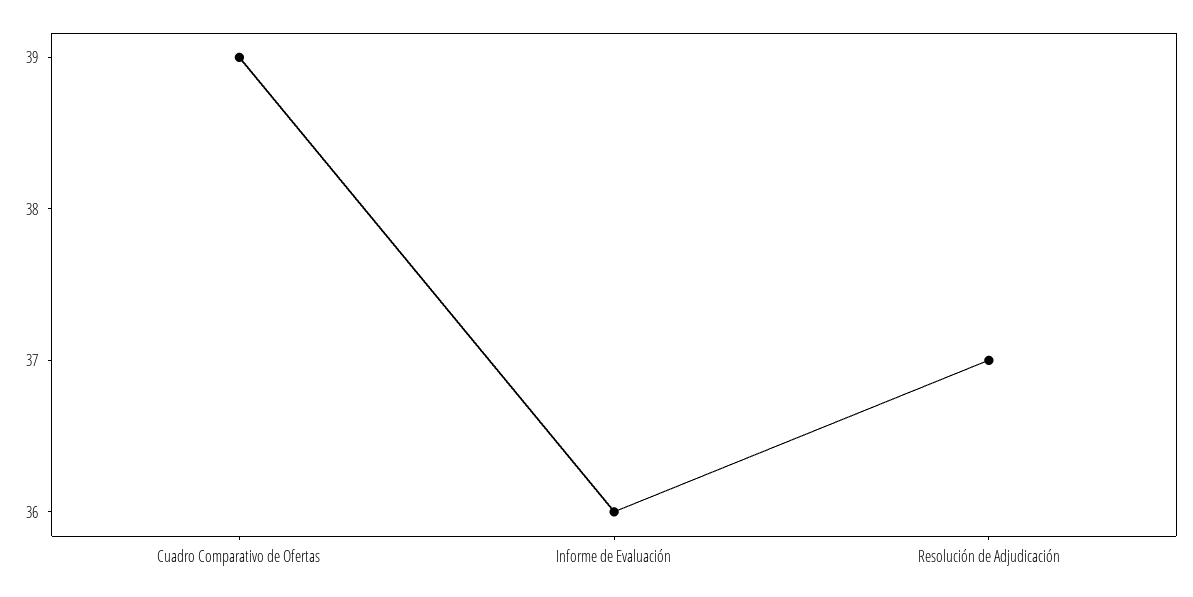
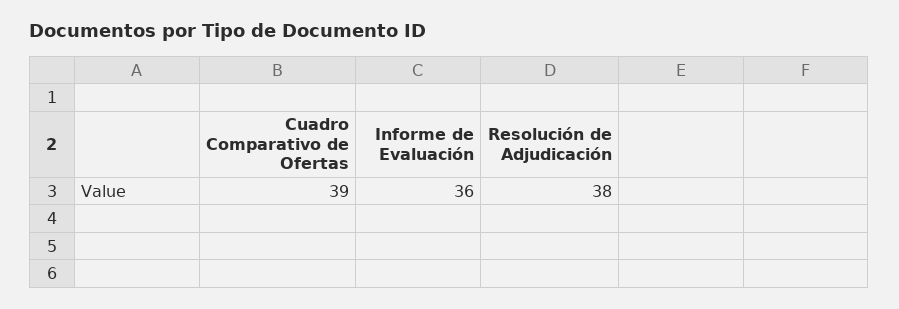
Resolución de Adjudicación: 37 -> 38

